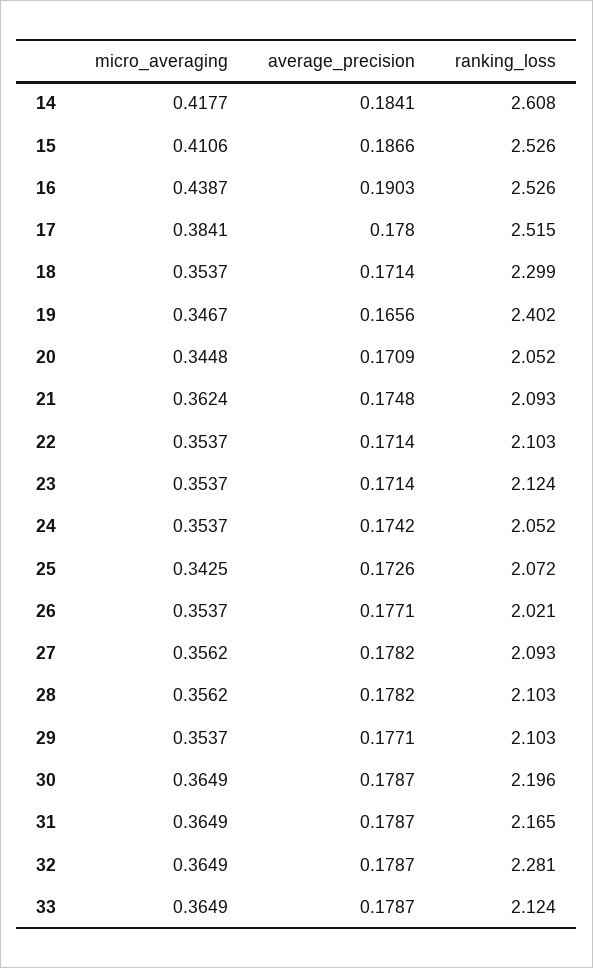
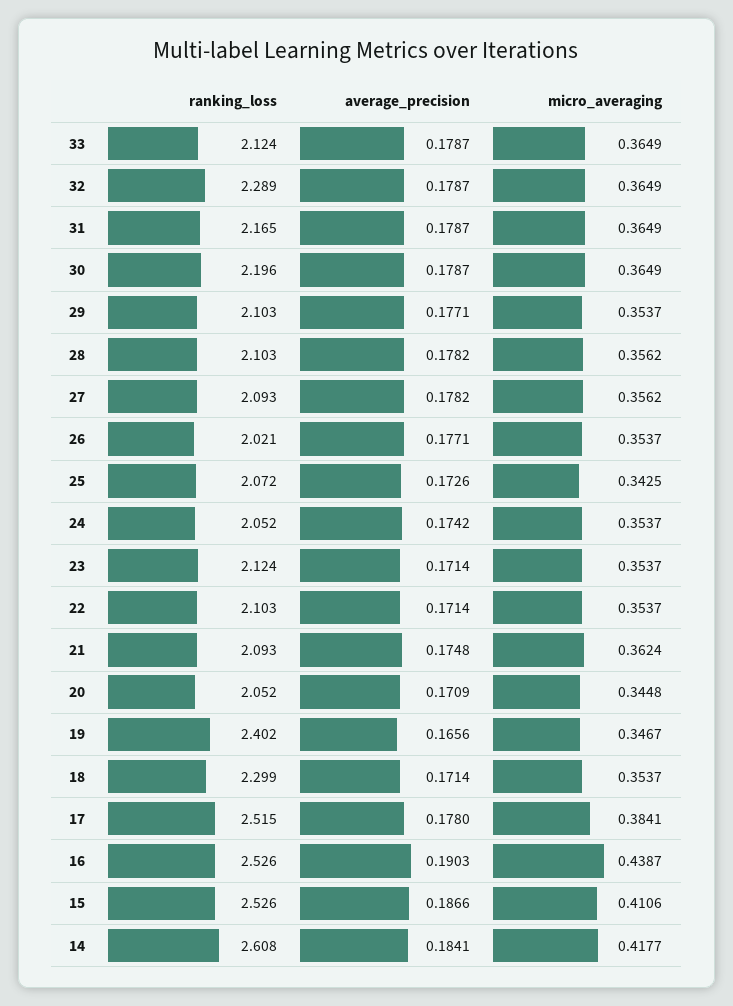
ranking_loss, 32: 2.281 -> 2.289

